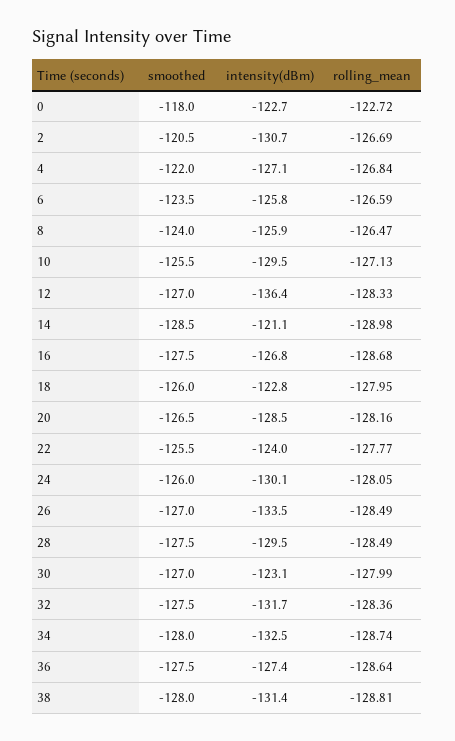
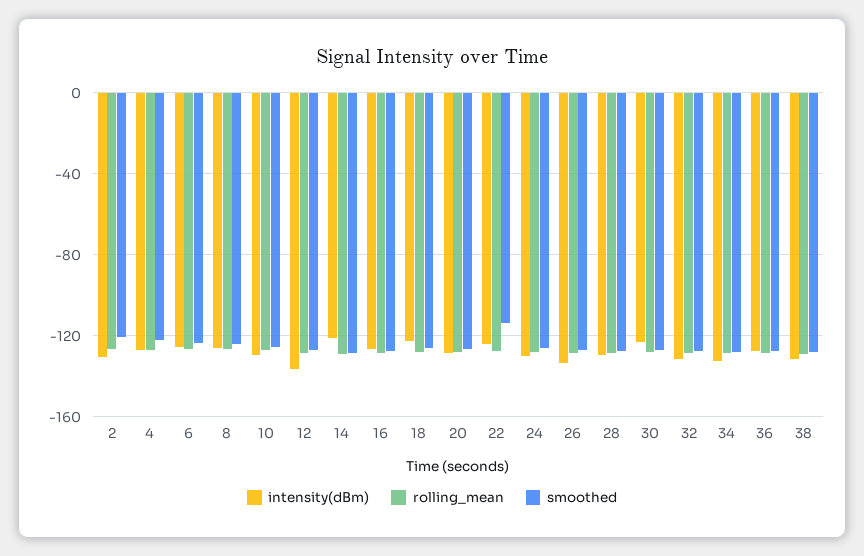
smoothed, 0: -118 -> none
intensity(dBm), 0: -122.7 -> none
rolling_mean, 0: -122.72 -> none
smoothed, 22: -125.5 -> -115

